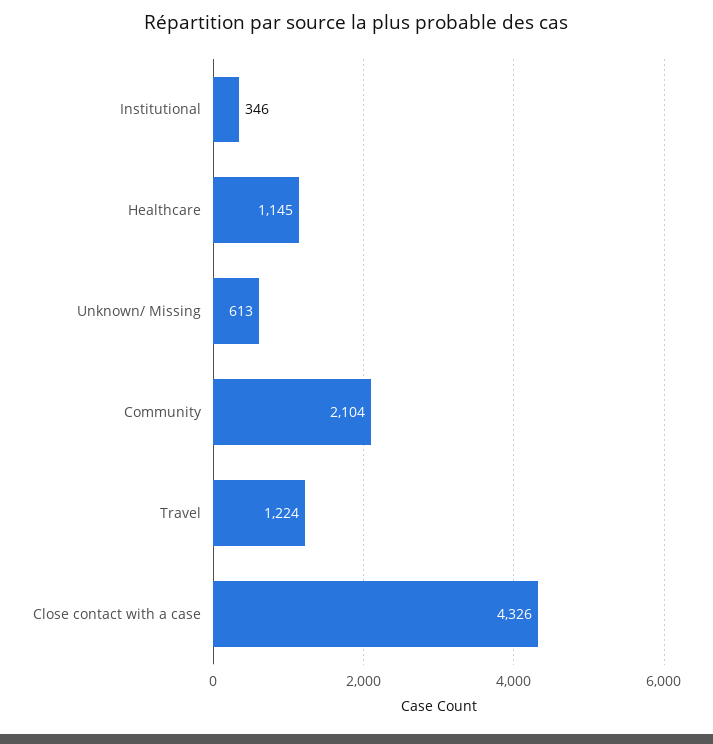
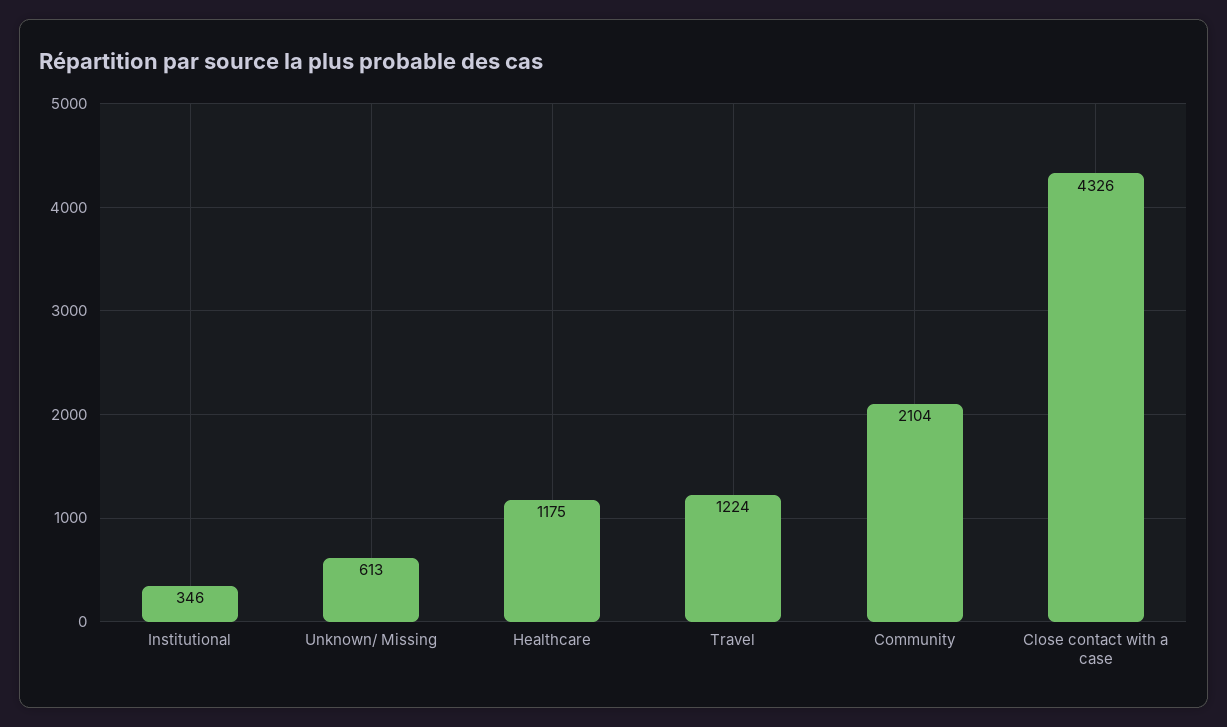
Healthcare: 1145 -> 1175

